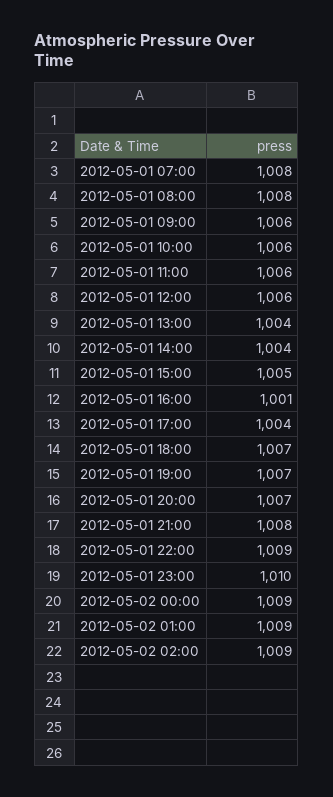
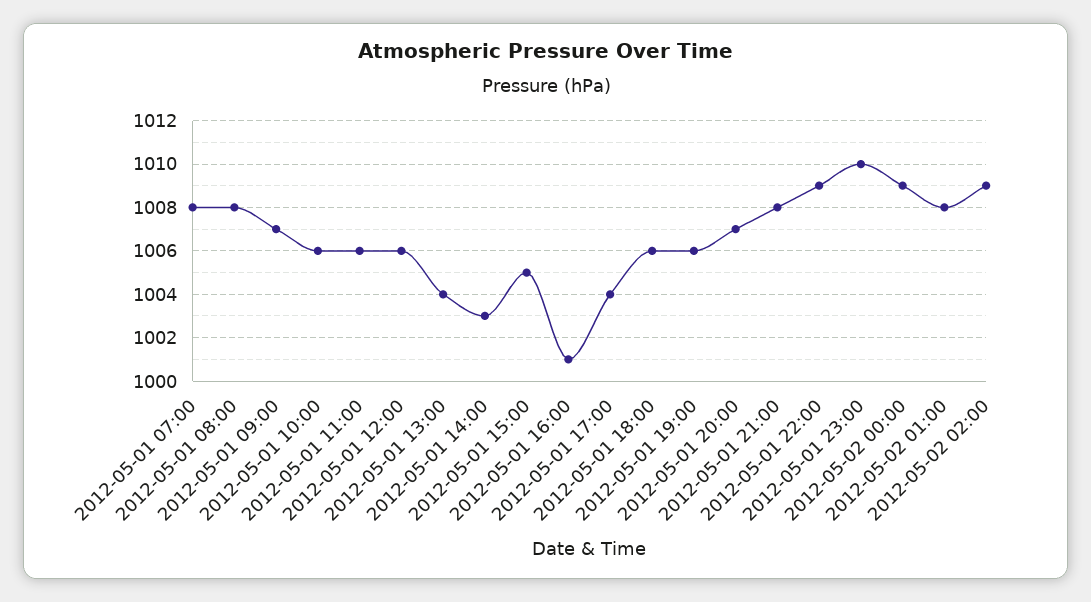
2012-05-01 09:00: 1006 -> 1007
2012-05-01 14:00: 1004 -> 1003
2012-05-01 18:00: 1007 -> 1006
2012-05-01 19:00: 1007 -> 1006
2012-05-02 01:00: 1009 -> 1008

